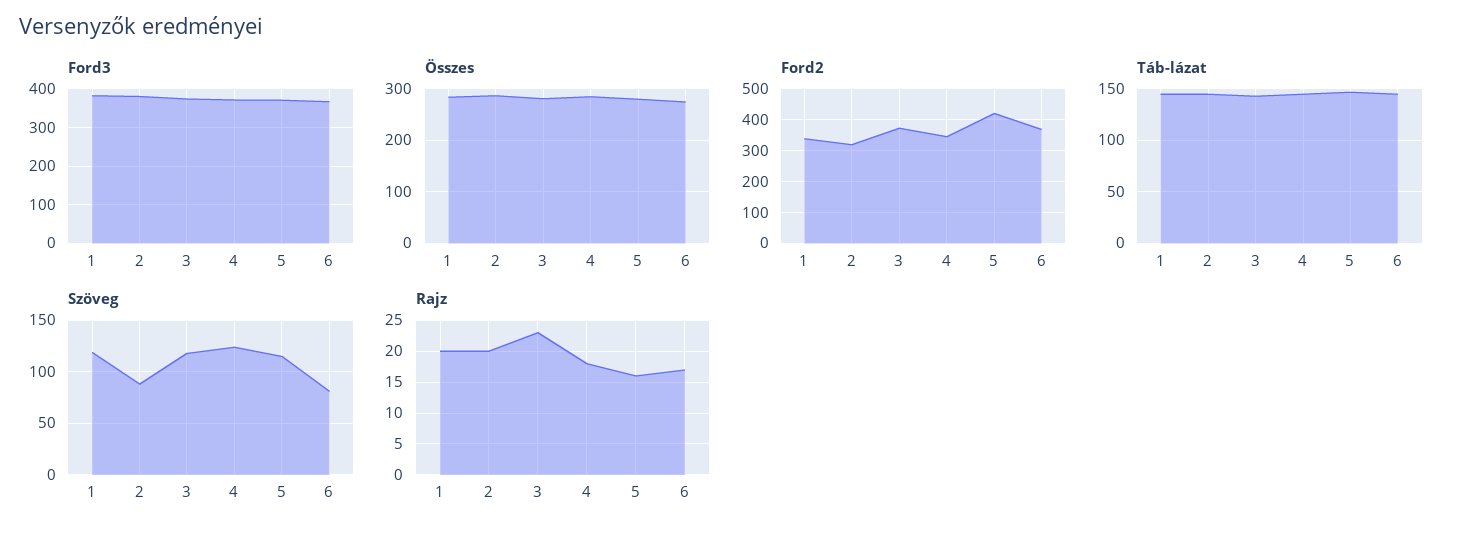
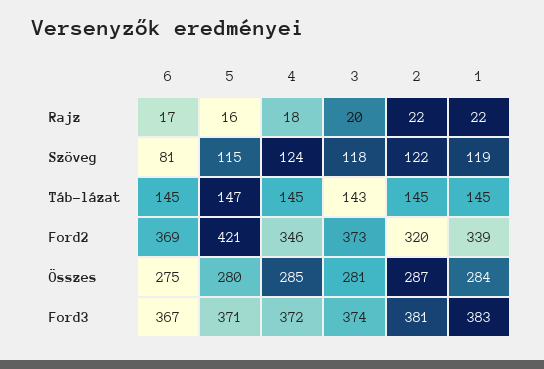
Szöveg, 2: 90 -> 122
Rajz, 1: 20 -> 22
Rajz, 2: 20 -> 22
Rajz, 3: 23 -> 20

